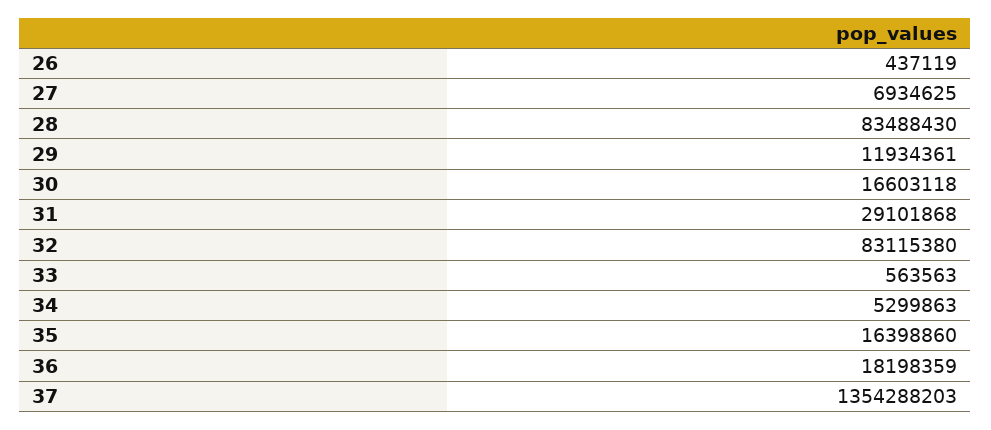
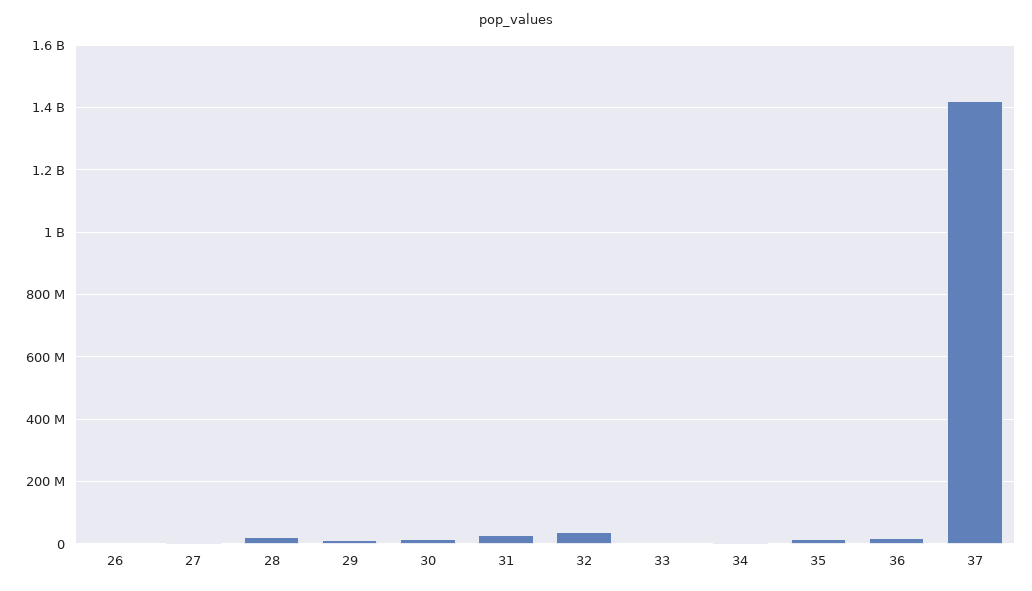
28: 83488430 -> 20000000
32: 83115380 -> 40000000
37: 1354288203 -> 1420000000

